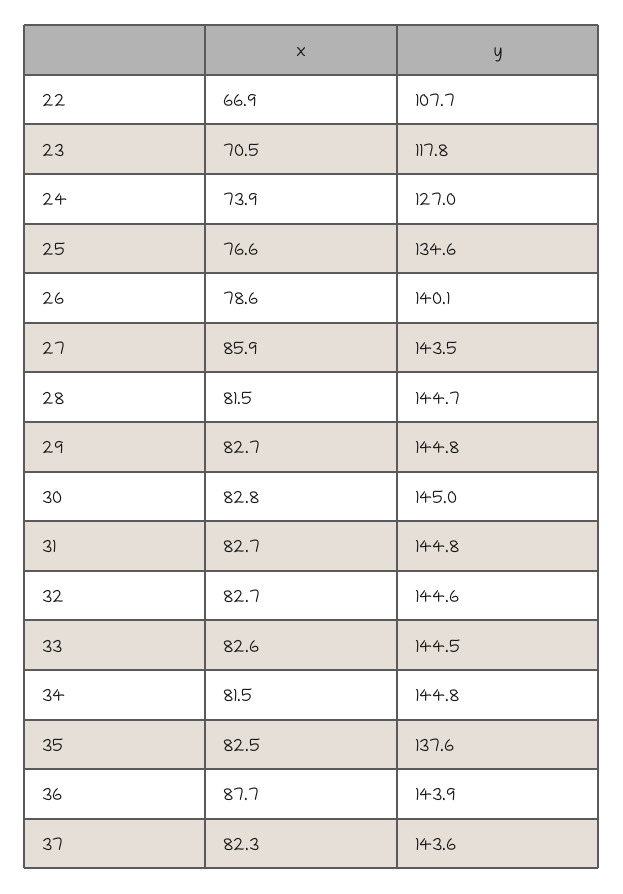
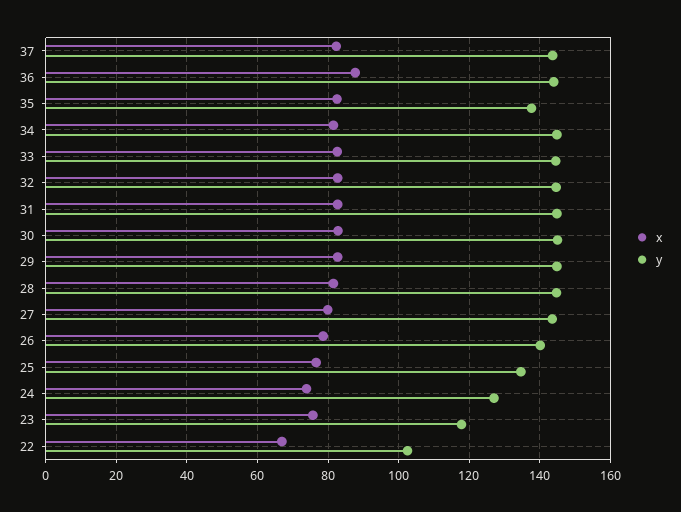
y, 22: 107.7 -> 102
x, 23: 70.5 -> 76
x, 27: 85.9 -> 80

